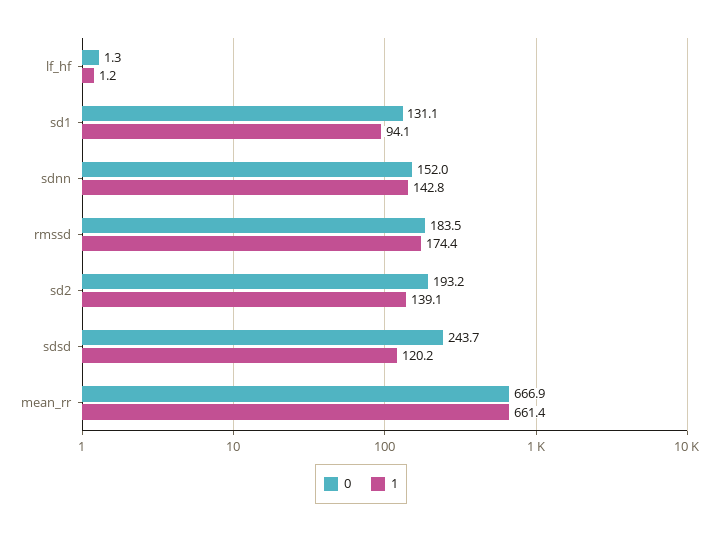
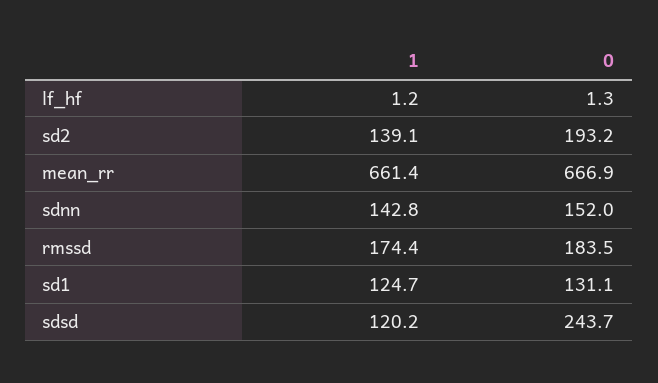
1, sd1: 94.1 -> 124.7

